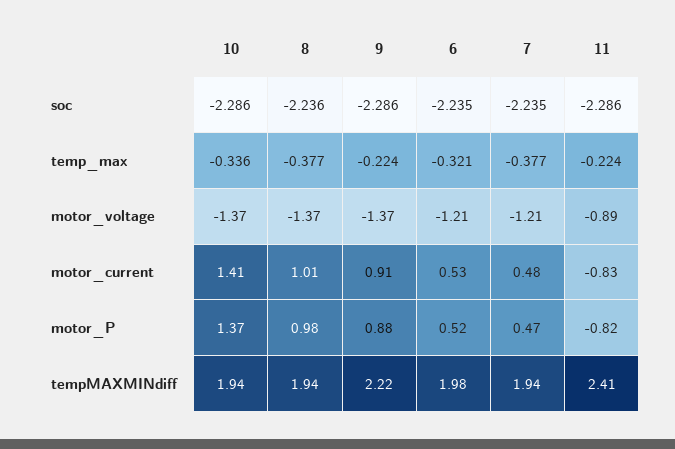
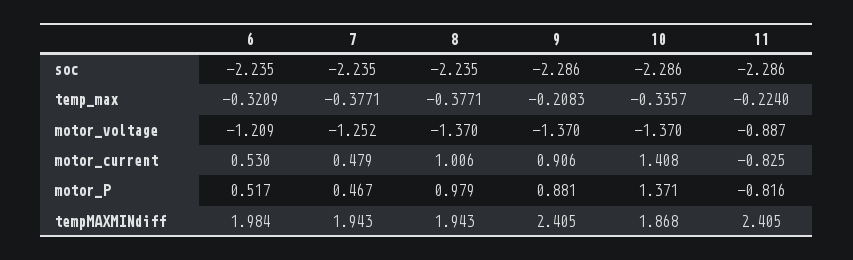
8, soc: -2.236 -> -2.235
9, temp_max: -0.224 -> -0.2083
7, motor_voltage: -1.21 -> -1.252
10, tempMAXMINdiff: 1.94 -> 1.868
9, tempMAXMINdiff: 2.22 -> 2.405

